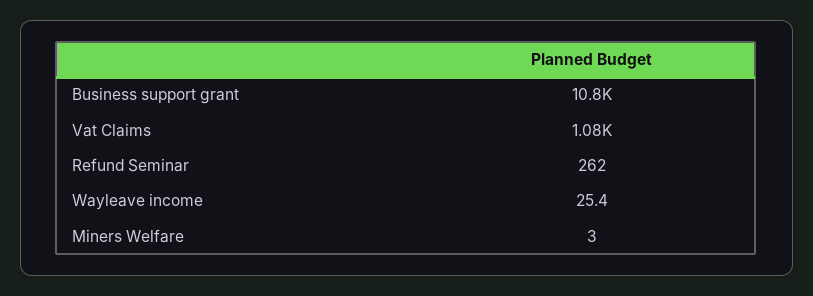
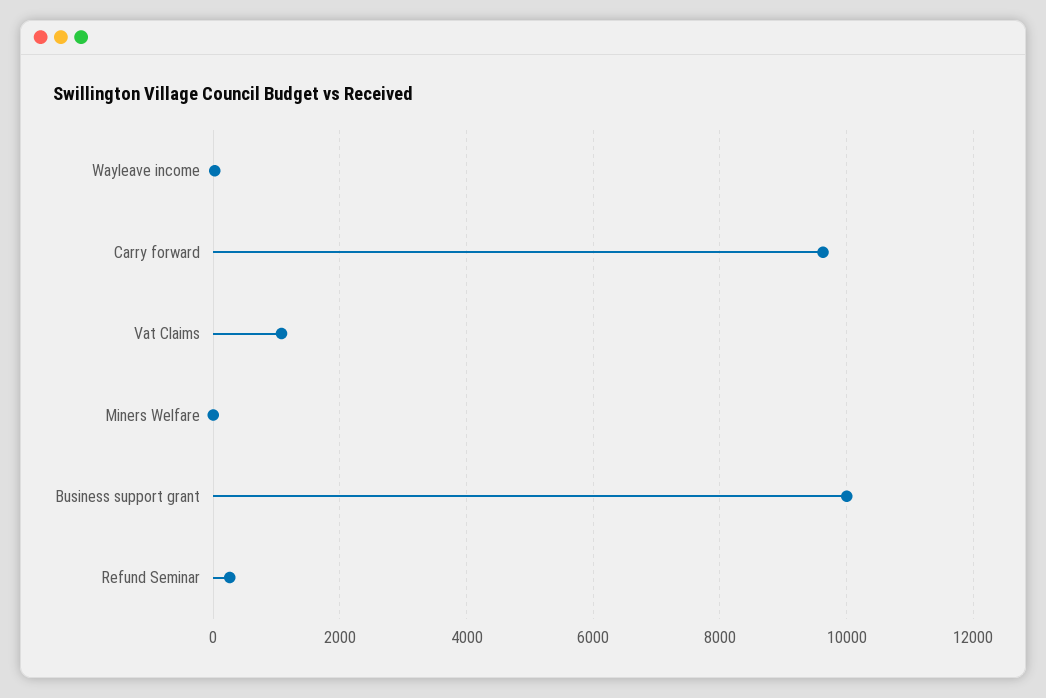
Business support grant: 10800 -> 10000
Carry forward: none -> 9600

